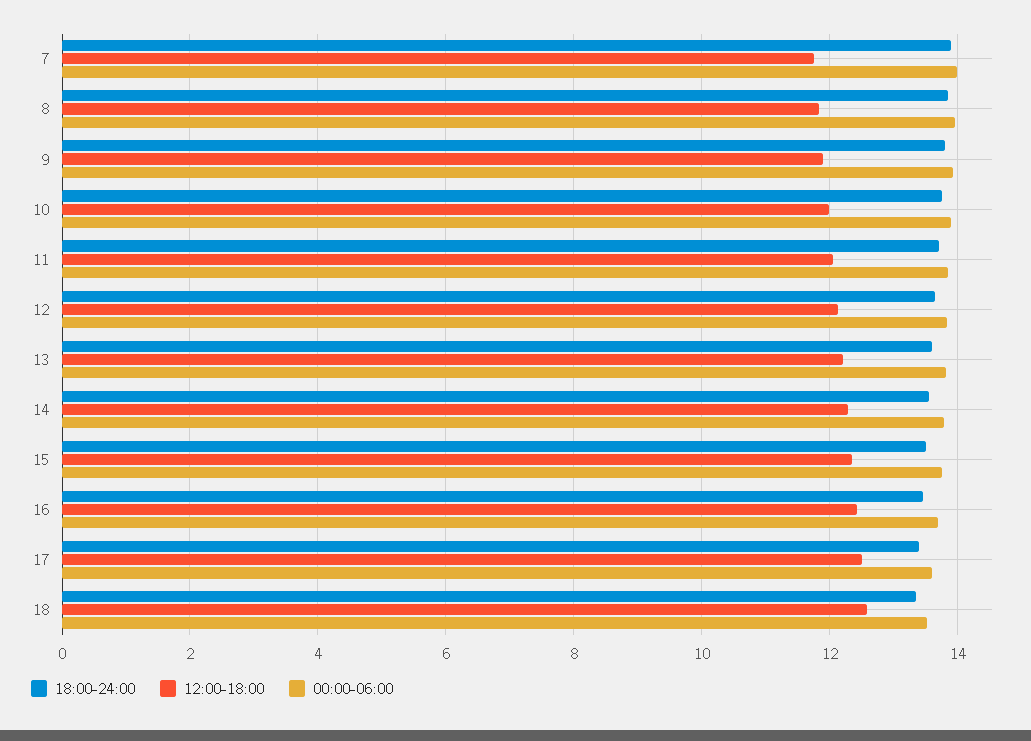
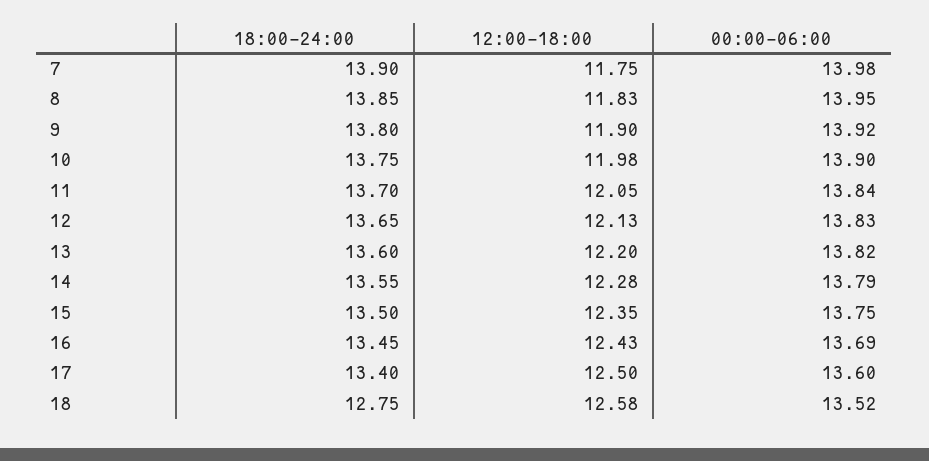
18:00-24:00, 18: 13.4 -> 12.75

